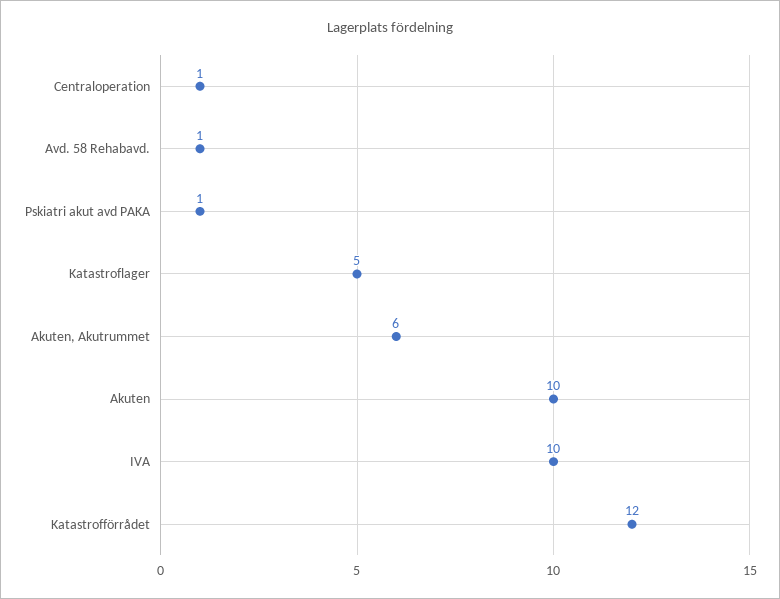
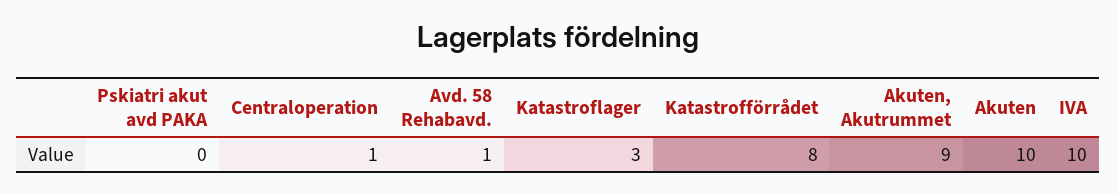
Pskiatri akut avd PAKA: 1 -> 0
Katastroflager: 5 -> 3
Akuten, Akutrummet: 6 -> 9
Katastrofförrådet: 12 -> 8

